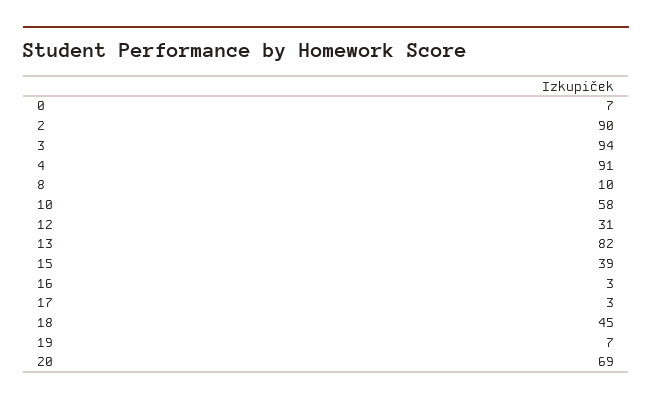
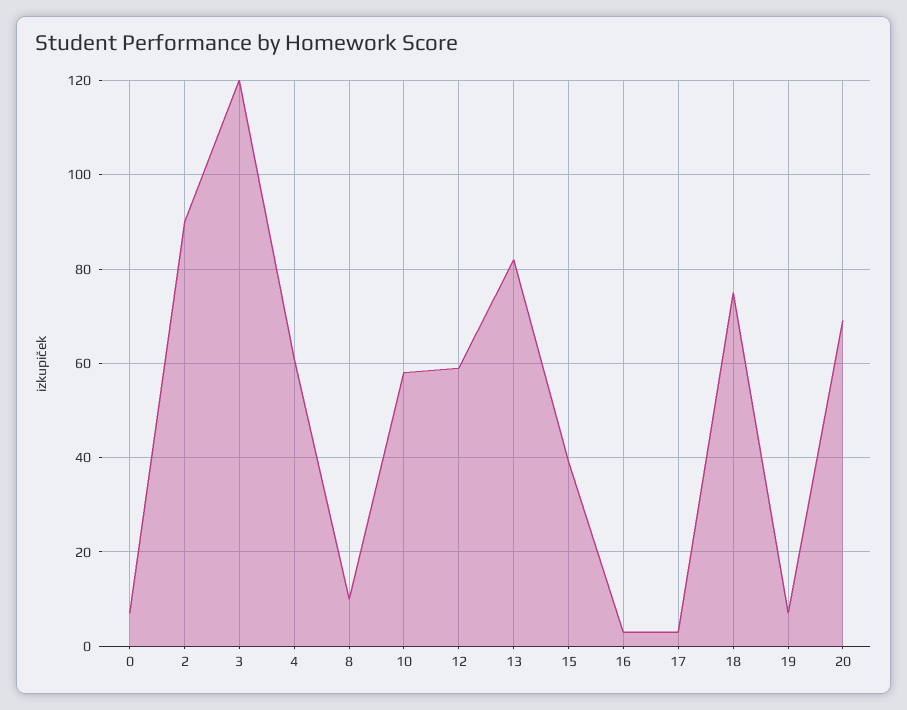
3: 94 -> 120
4: 91 -> 60
12: 31 -> 60
18: 45 -> 75

